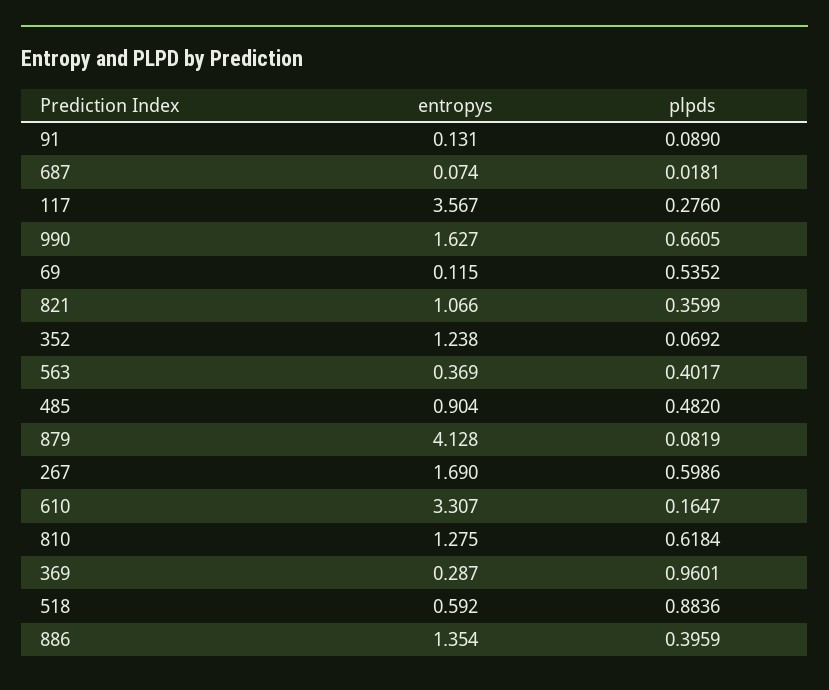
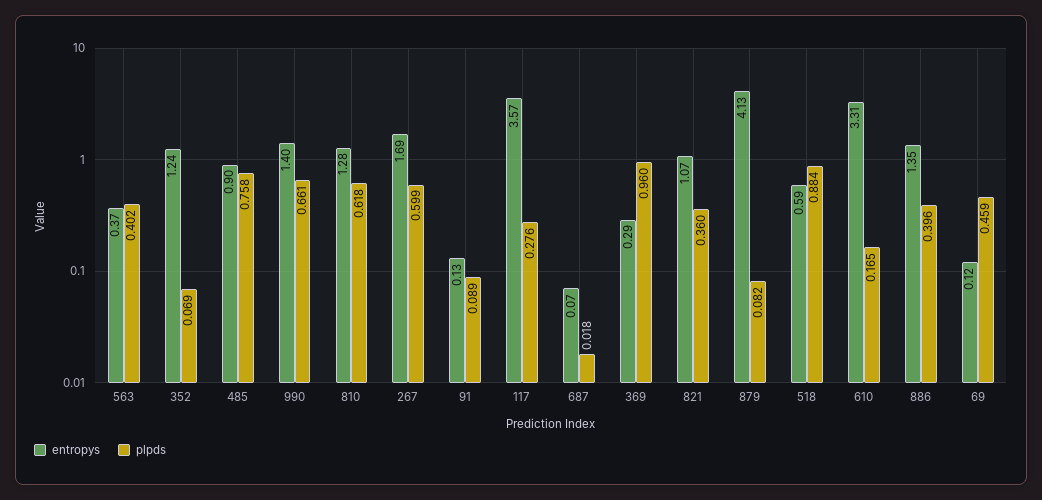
entropys, 990: 1.627 -> 1.4
plpds, 69: 0.5352 -> 0.459
plpds, 485: 0.482 -> 0.758

